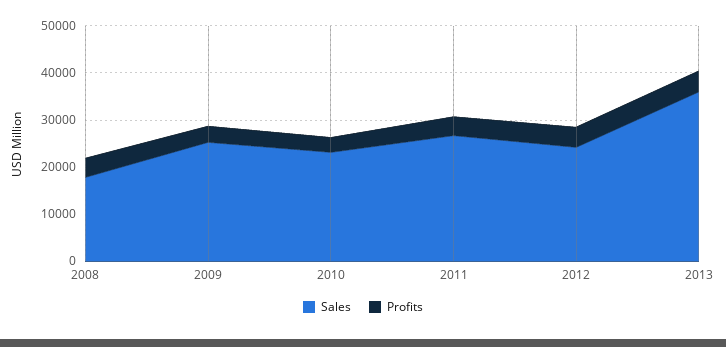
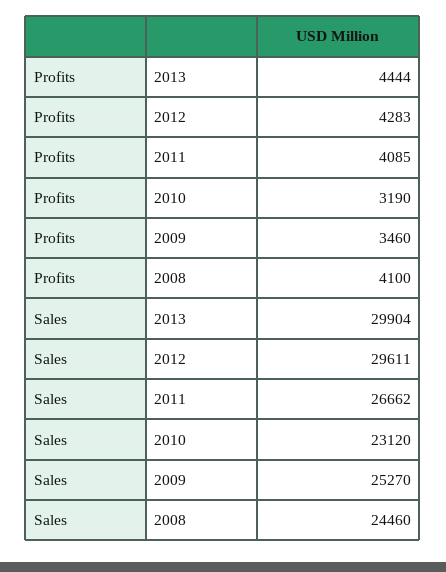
Sales, 2008: 18000 -> 24460
Sales, 2012: 24000 -> 29611
Sales, 2013: 36000 -> 29904

